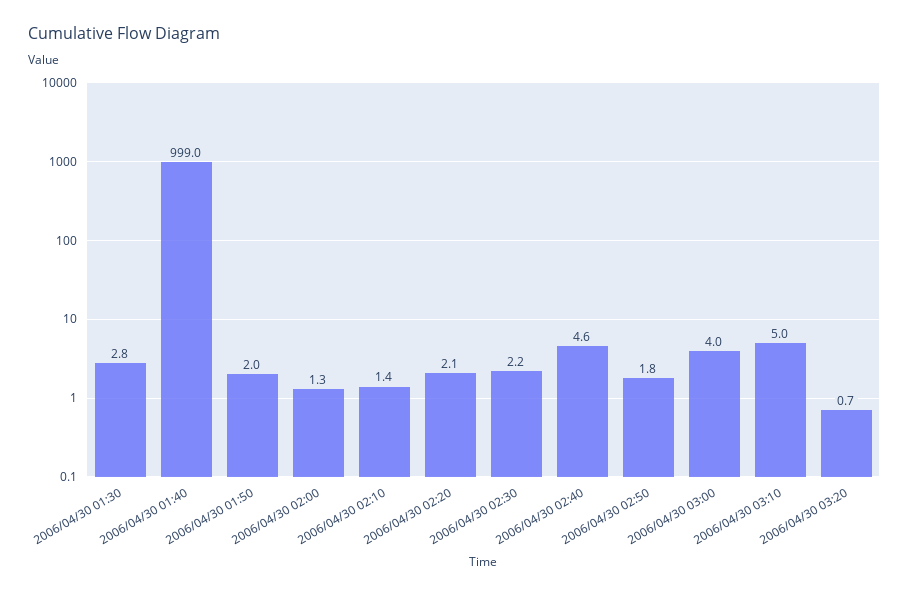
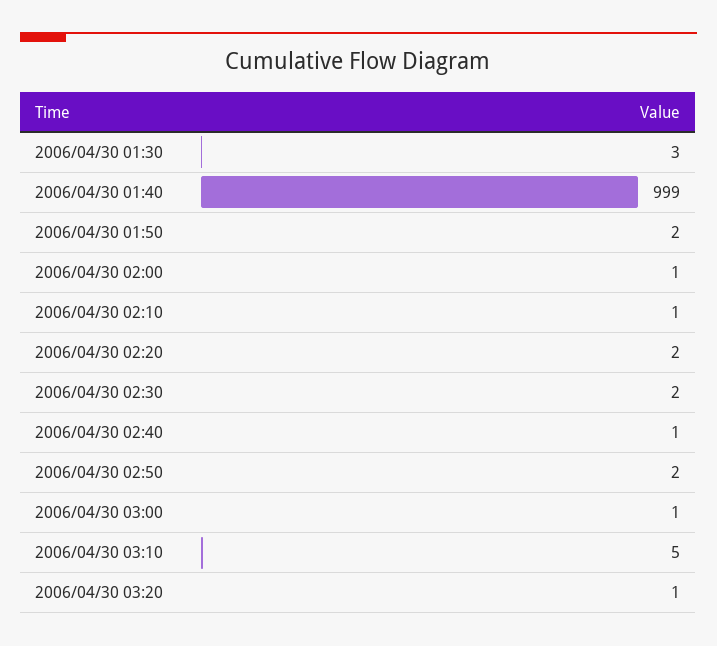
2006/04/30 02:40: 4.6 -> 1
2006/04/30 03:00: 4 -> 1

